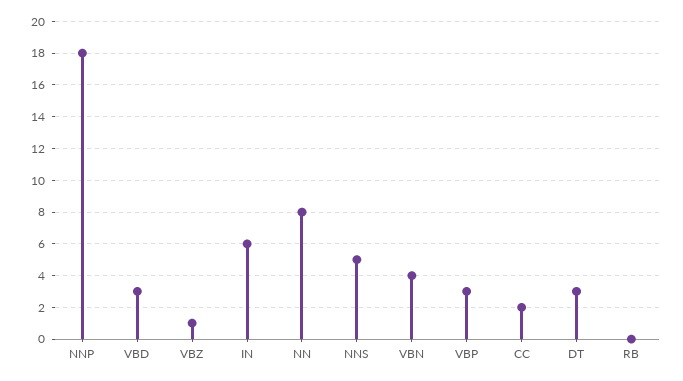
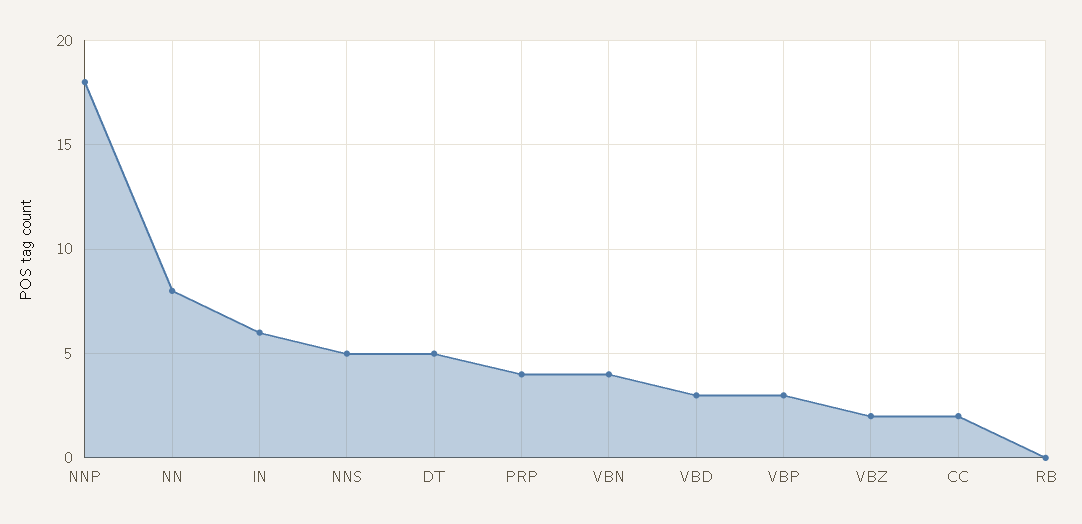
VBZ: 1 -> 2
DT: 3 -> 5
PRP: none -> 4

